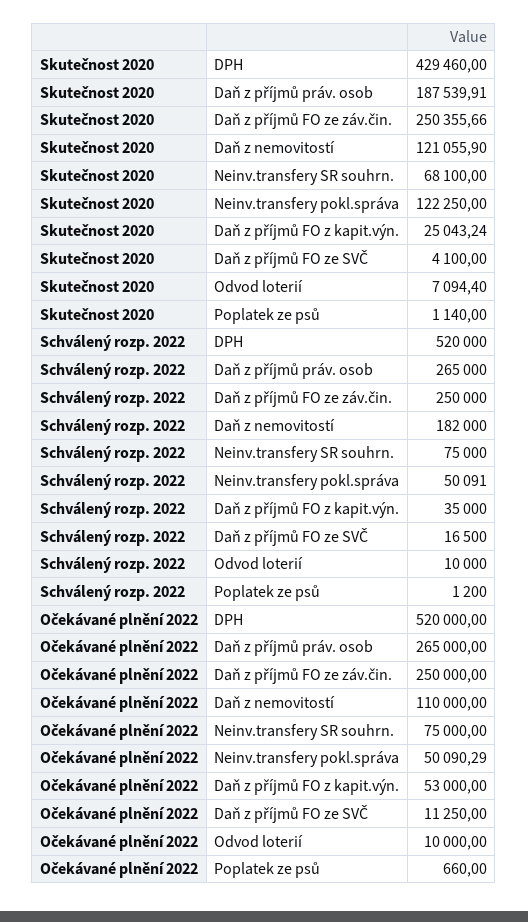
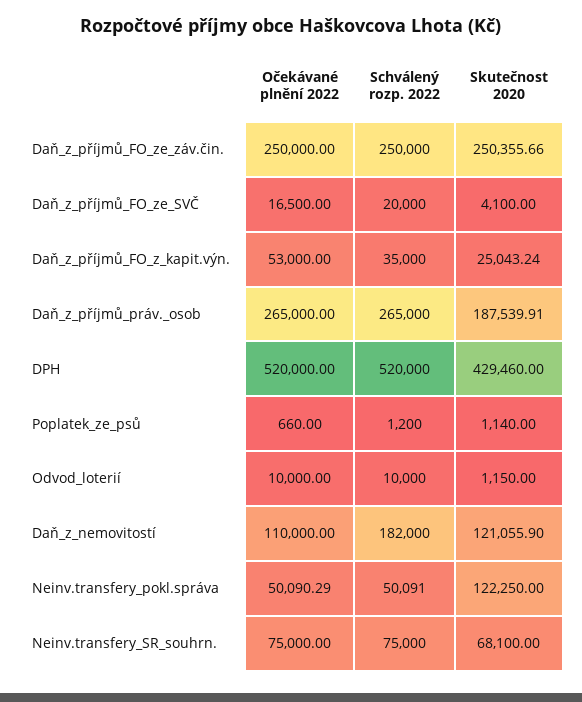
Skutečnost 2020, Odvod loterií: 7094.4 -> 1150
Schválený rozp. 2022, Daň z příjmů FO ze SVČ: 16500 -> 20000
Očekávané plnění 2022, Daň z příjmů FO ze SVČ: 11250 -> 16500

